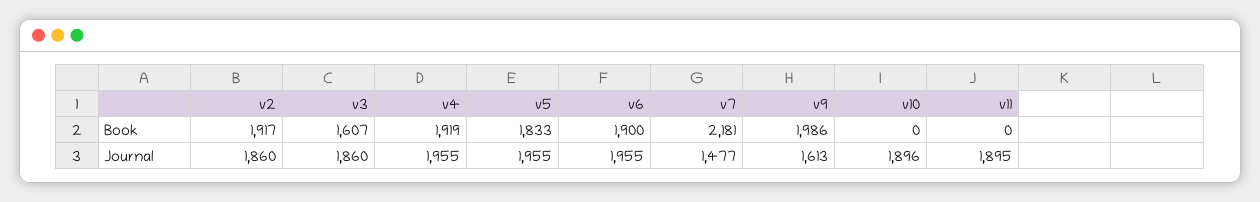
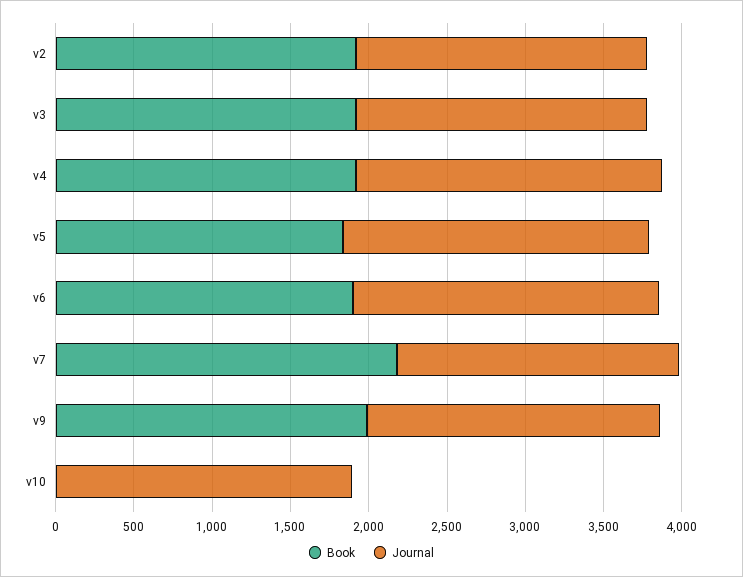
Book, v3: 1607 -> 1900
Book, v11: 0 -> none
Journal, v7: 1477 -> 1800
Journal, v9: 1613 -> 1900
Journal, v11: 1895 -> none

